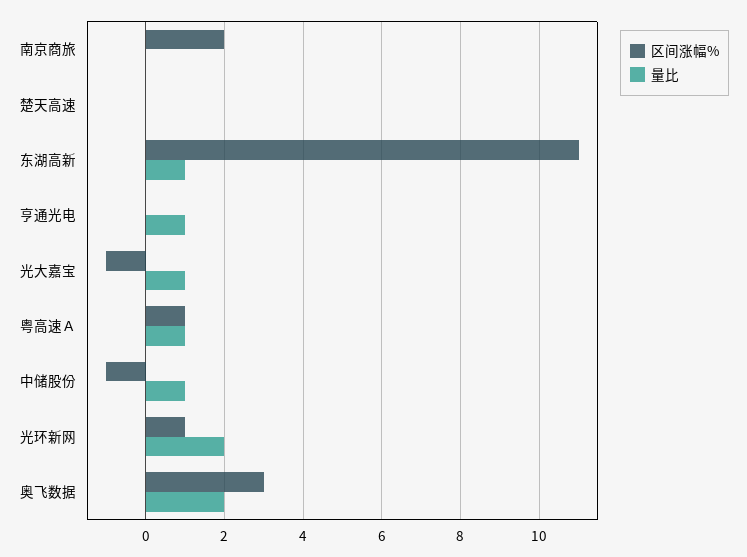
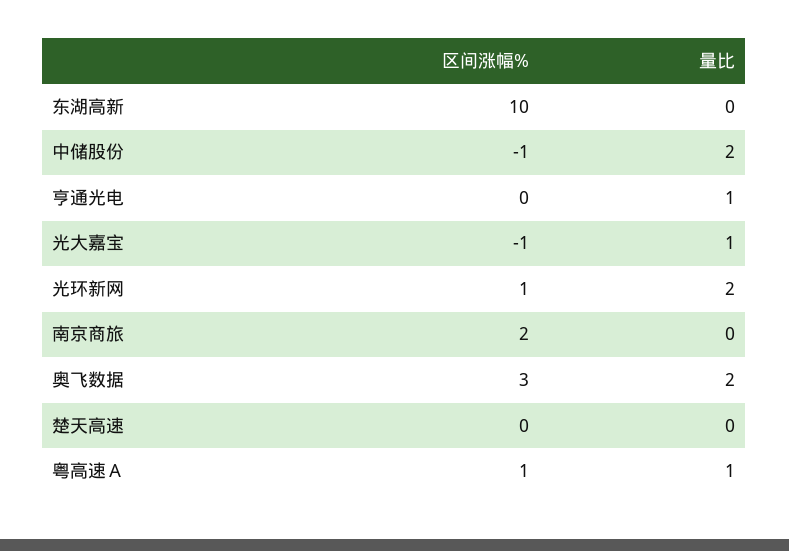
区间涨幅%, 东湖高新: 11 -> 10
量比, 东湖高新: 1 -> 0
量比, 中储股份: 1 -> 2

